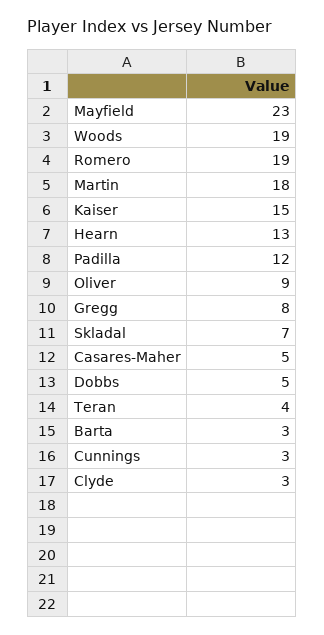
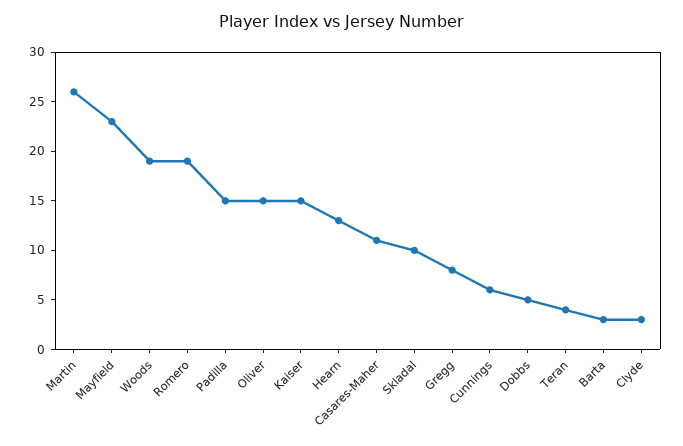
Martin: 18 -> 26
Padilla: 12 -> 15
Oliver: 9 -> 15
Skladal: 7 -> 10
Casares-Maher: 5 -> 11
Cunnings: 3 -> 6

